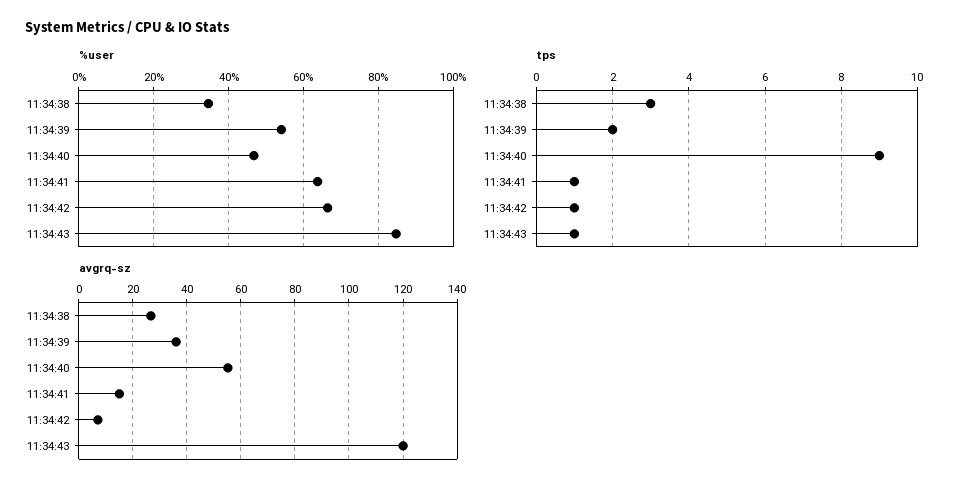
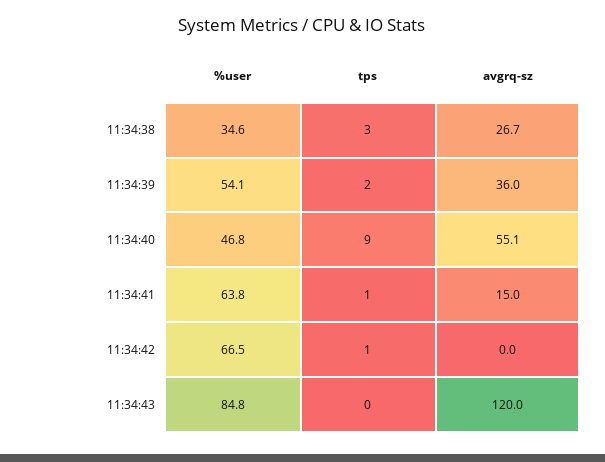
tps, 11:34:43: 1 -> 0
avgrq-sz, 11:34:42: 7.5 -> 0

